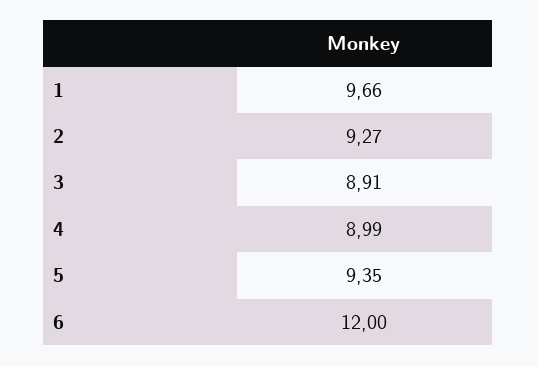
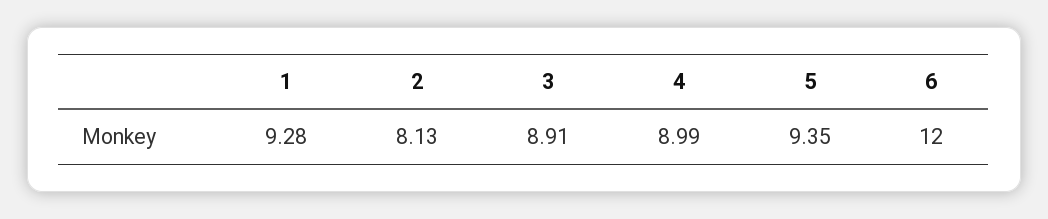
1: 9.66 -> 9.28
2: 9.27 -> 8.13

